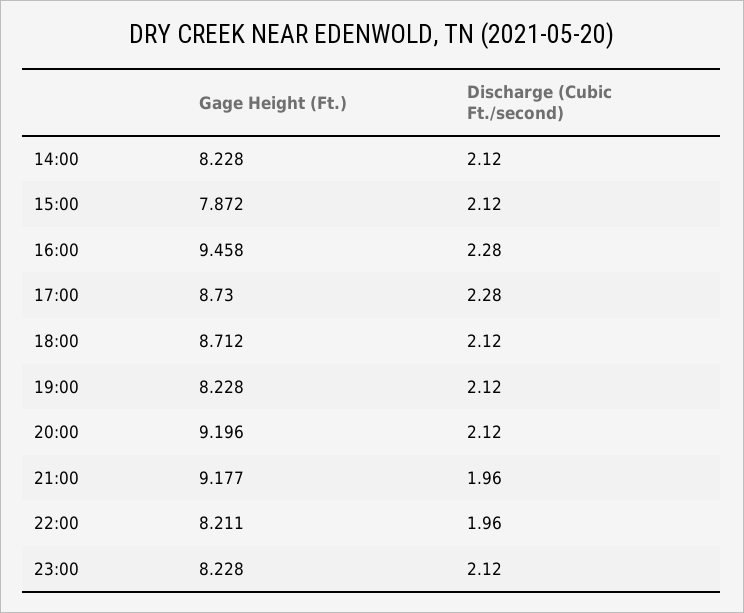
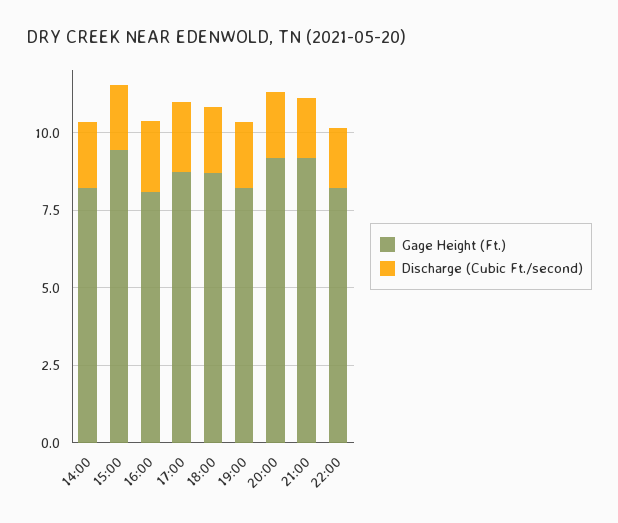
Gage Height (Ft.), 15:00: 7.872 -> 9.5
Gage Height (Ft.), 16:00: 9.458 -> 8
Gage Height (Ft.), 23:00: 8.228 -> none
Discharge (Cubic Ft./second), 23:00: 2.12 -> none

